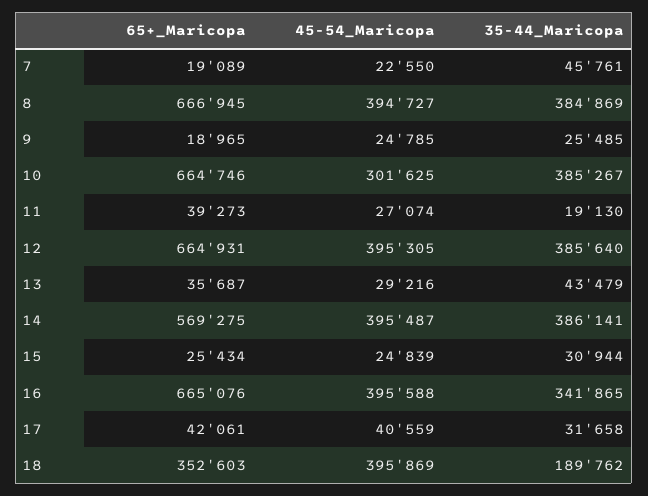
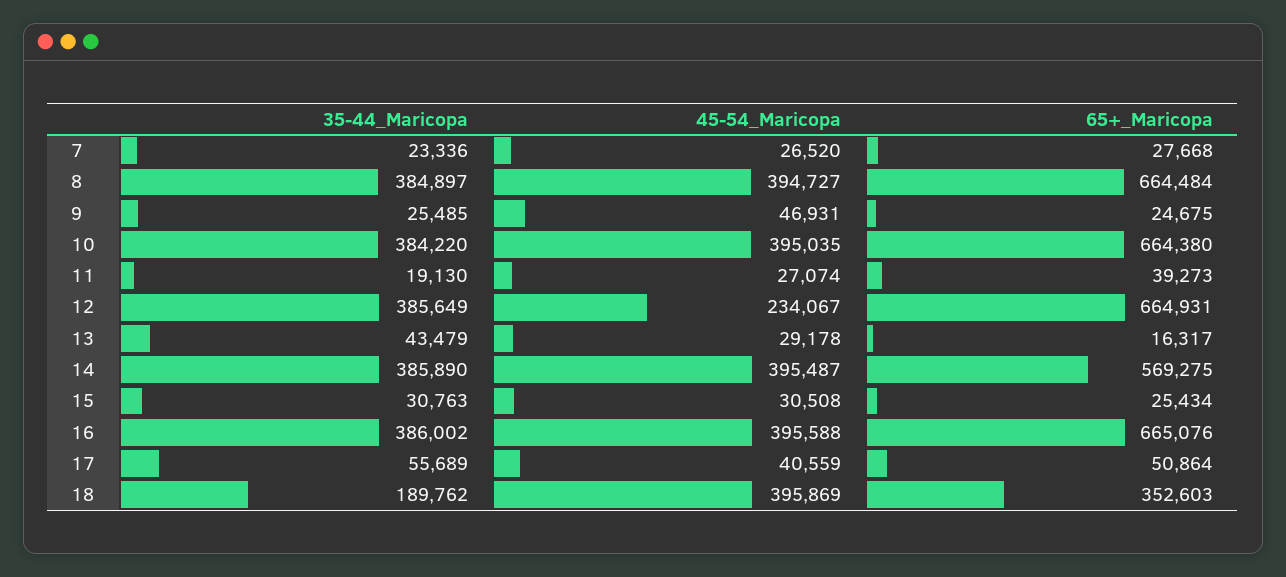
65+_Maricopa, 7: 19089 -> 27668
45-54_Maricopa, 7: 22550 -> 26520
35-44_Maricopa, 7: 45761 -> 23336
65+_Maricopa, 8: 666945 -> 664484
35-44_Maricopa, 8: 384869 -> 384897
65+_Maricopa, 9: 18965 -> 24675
45-54_Maricopa, 9: 24785 -> 46931
65+_Maricopa, 10: 664746 -> 664380
45-54_Maricopa, 10: 301625 -> 395035
35-44_Maricopa, 10: 385267 -> 384220
45-54_Maricopa, 12: 395305 -> 234067
35-44_Maricopa, 12: 385640 -> 385649
65+_Maricopa, 13: 35687 -> 16317
45-54_Maricopa, 13: 29216 -> 29178
35-44_Maricopa, 14: 386141 -> 385890
45-54_Maricopa, 15: 24839 -> 30508
35-44_Maricopa, 15: 30944 -> 30763
35-44_Maricopa, 16: 341865 -> 386002
65+_Maricopa, 17: 42061 -> 50864
35-44_Maricopa, 17: 31658 -> 55689

